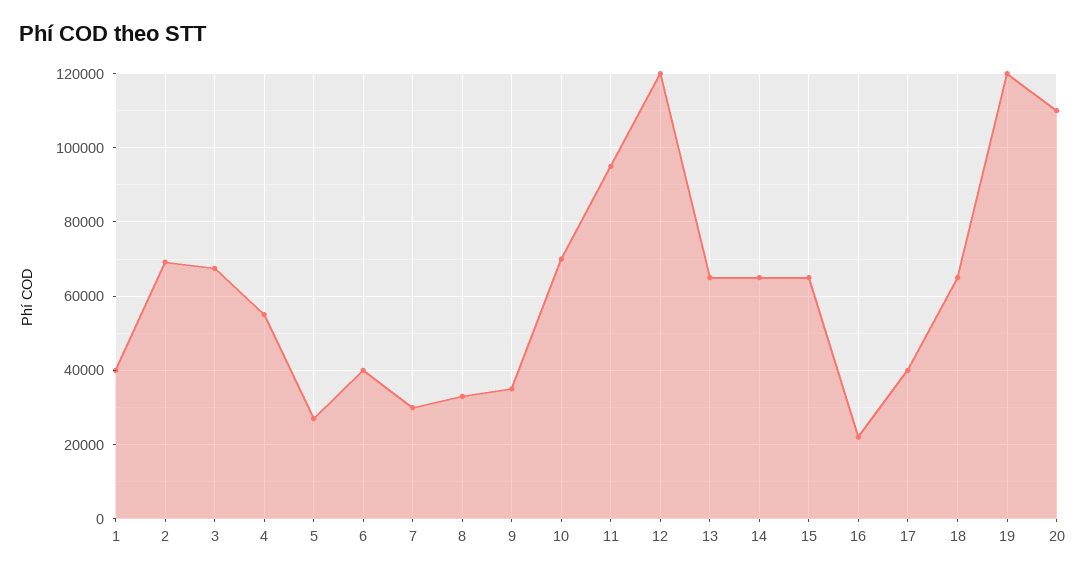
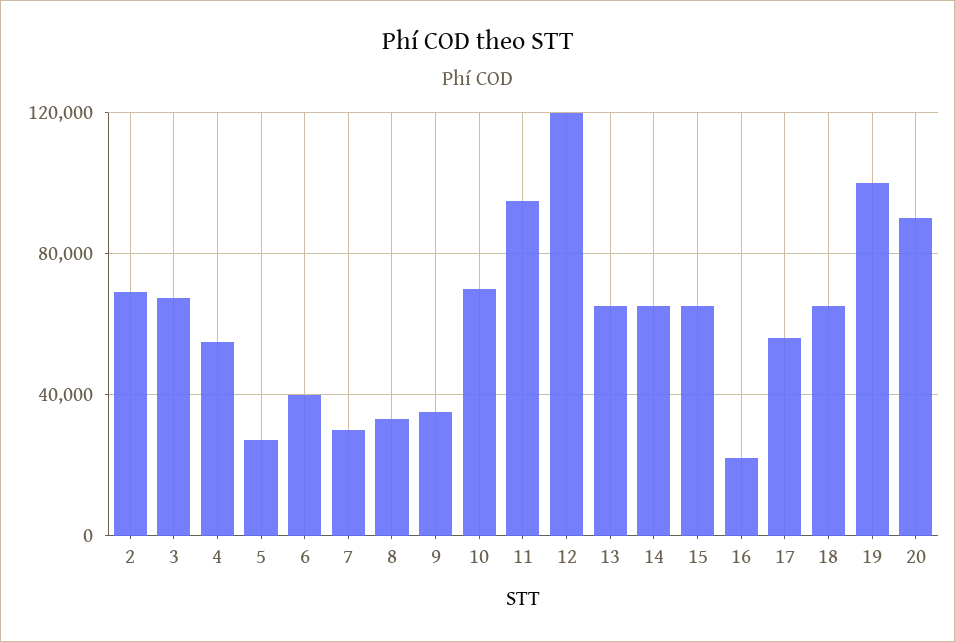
1: 40000 -> none
17: 40000 -> 55000
19: 120000 -> 100000
20: 110000 -> 90000

